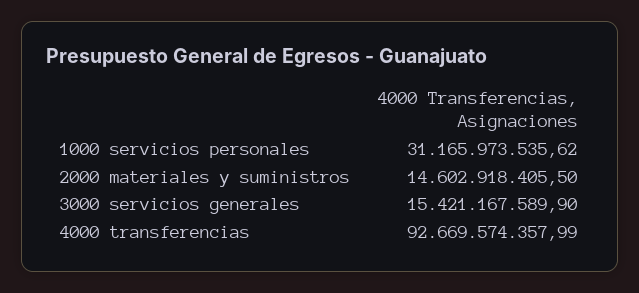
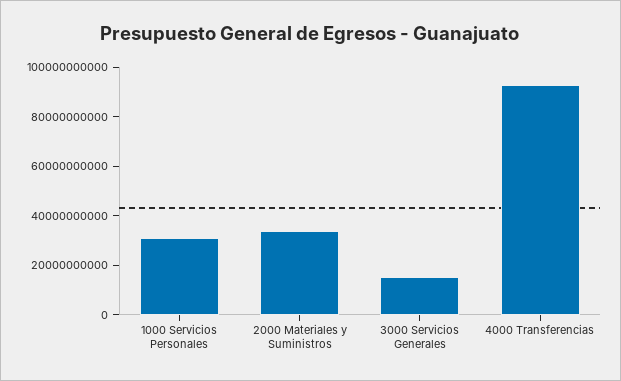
2000 materiales y suministros: 14602918405.5 -> 35000000000

